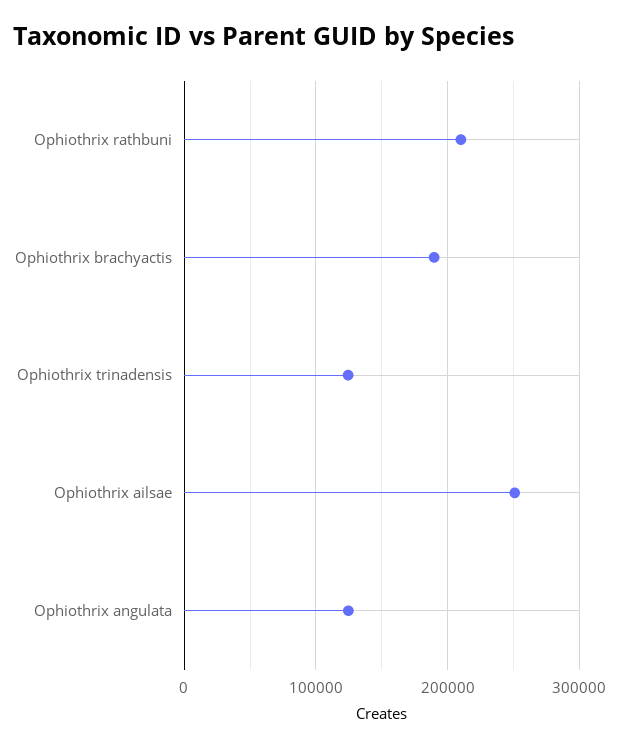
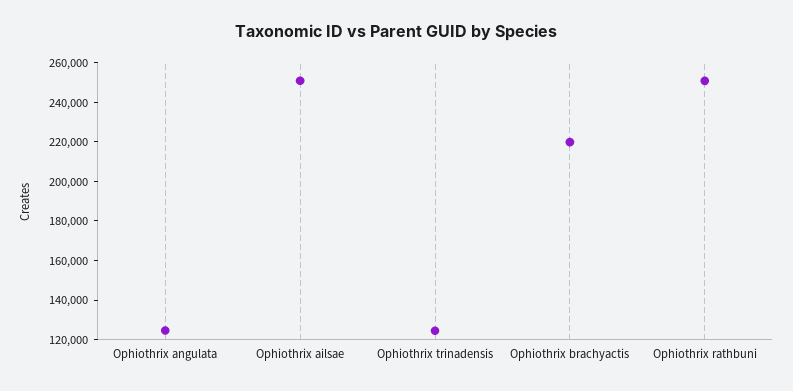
Ophiothrix rathbuni: 210000 -> 250000
Ophiothrix brachyactis: 190000 -> 220000

